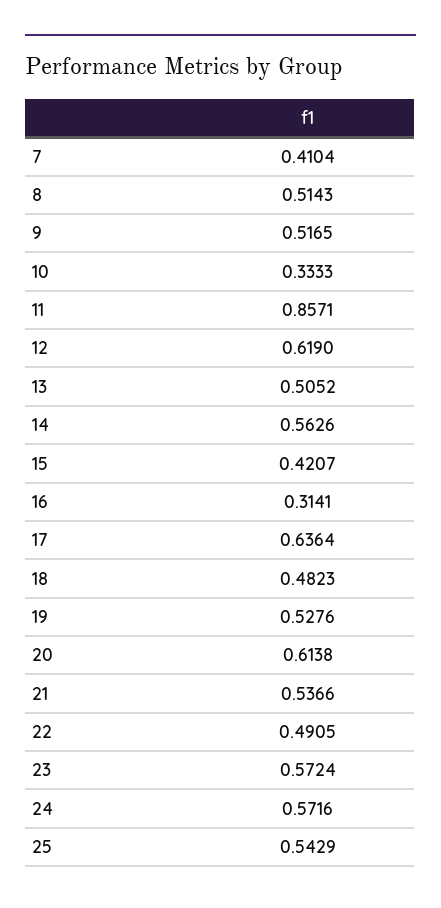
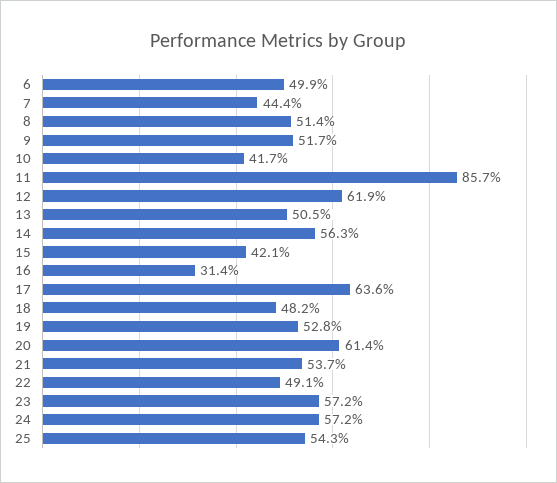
7: 0.4104 -> 0.444
10: 0.3333 -> 0.417
6: none -> 0.499

